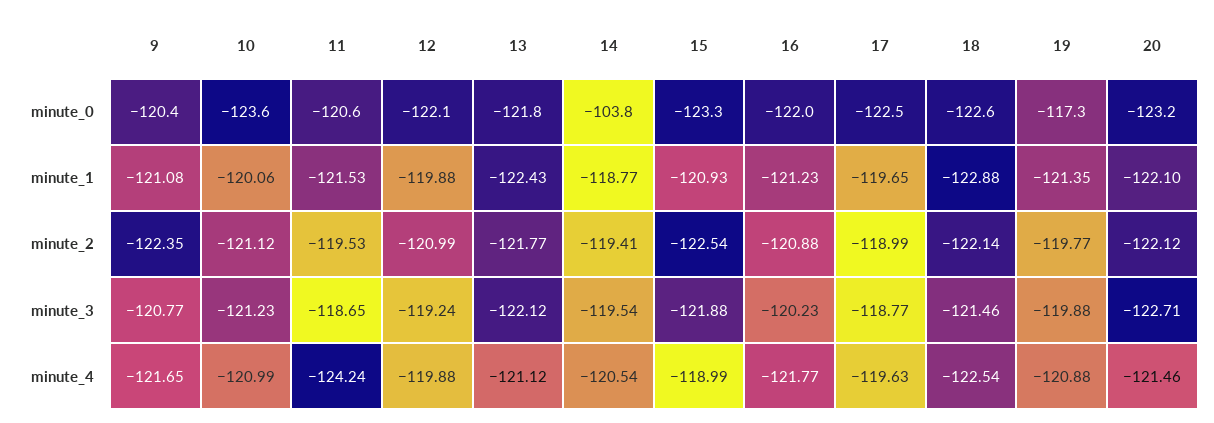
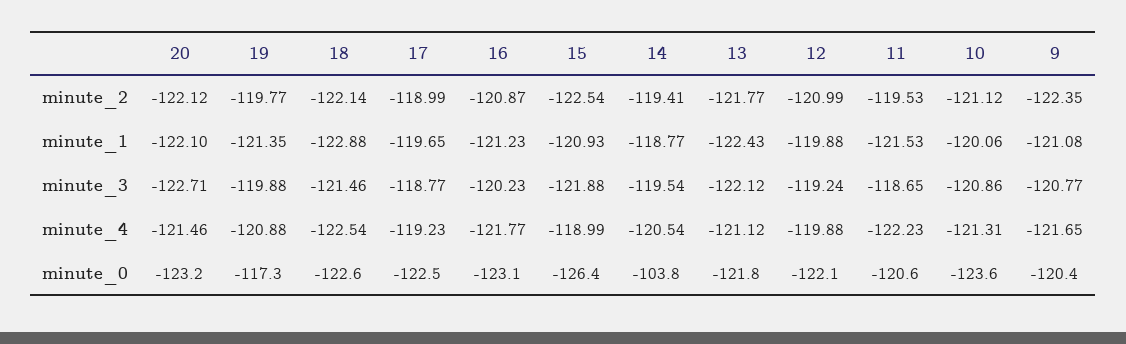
15, minute_0: -123.3 -> -126.4
16, minute_0: -122 -> -123.1
16, minute_2: -120.88 -> -120.87
10, minute_3: -121.23 -> -120.86
10, minute_4: -120.99 -> -121.31
11, minute_4: -124.24 -> -122.23
17, minute_4: -119.63 -> -119.23

